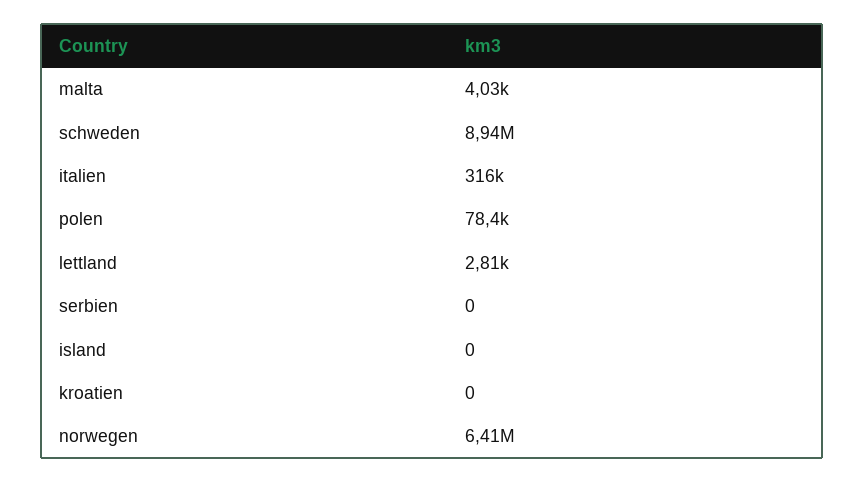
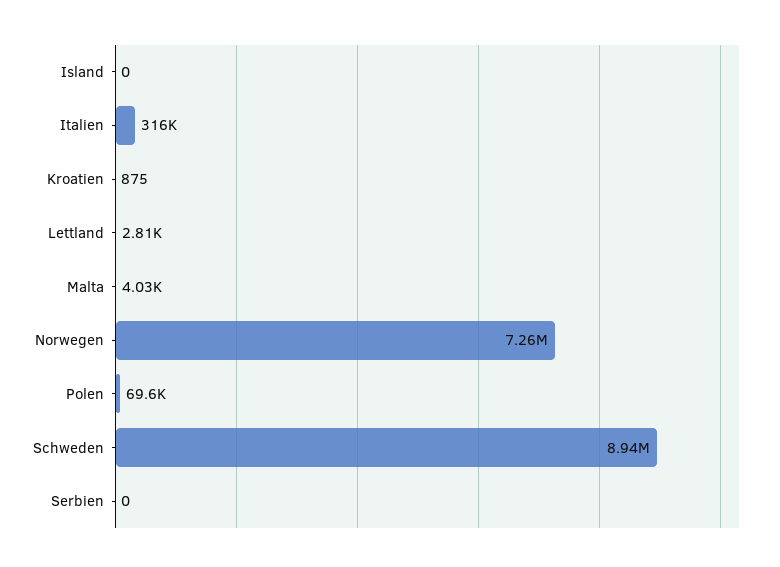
polen: 78400 -> 69600
kroatien: 0 -> 875
norwegen: 6410000 -> 7260000

